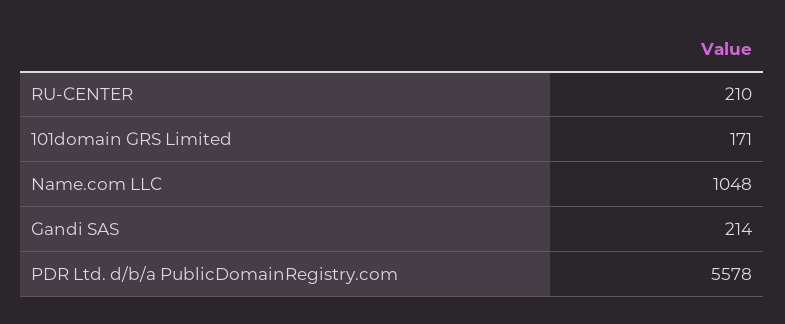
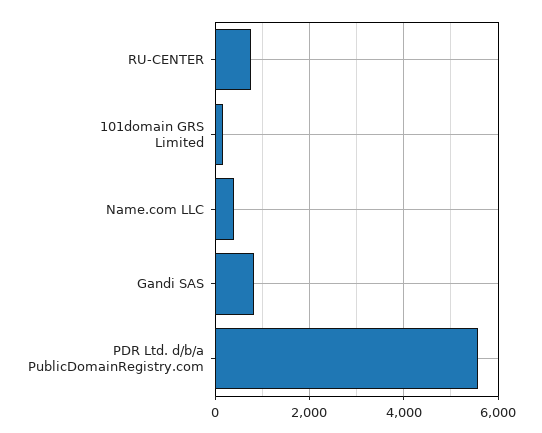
RU-CENTER: 210 -> 800
Name.com LLC: 1048 -> 400
Gandi SAS: 214 -> 800

